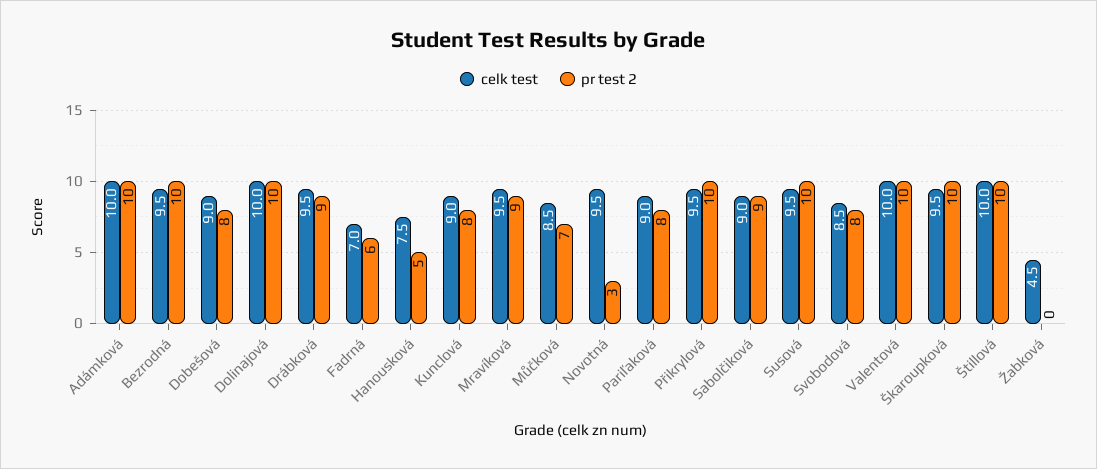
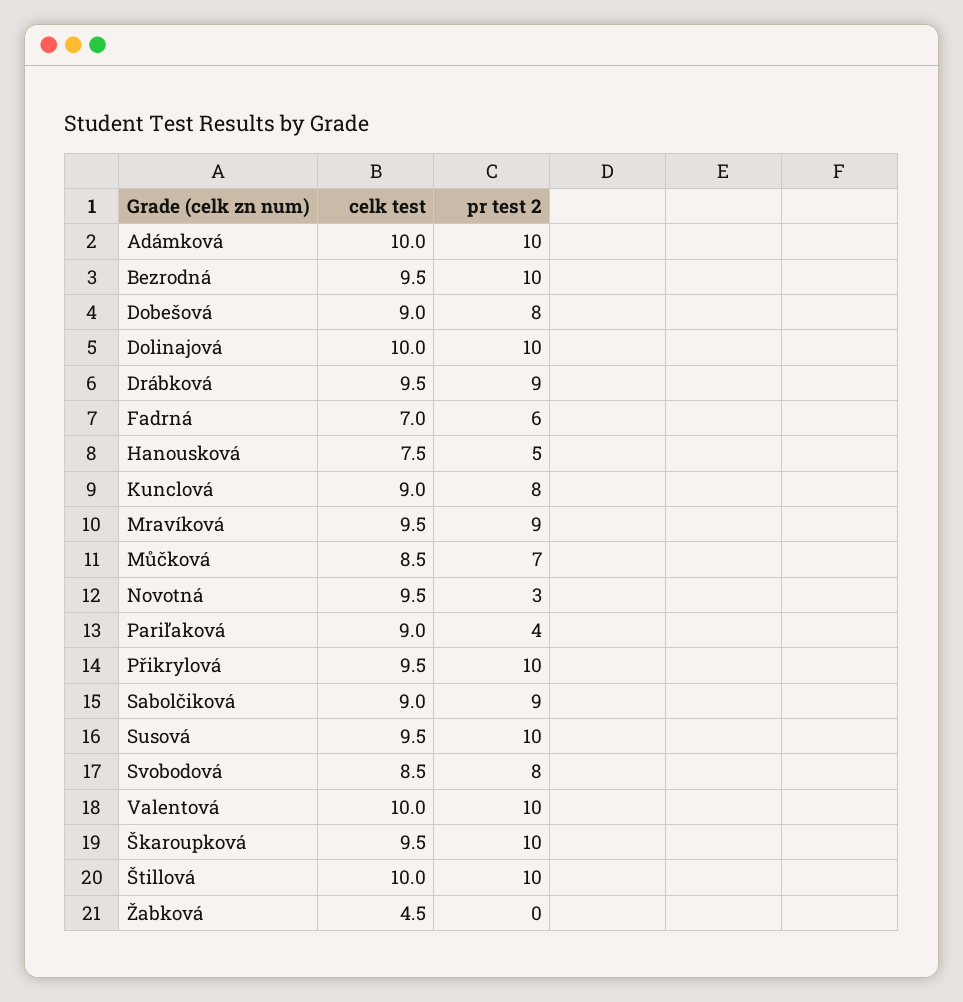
pr test 2, Pariľaková: 8 -> 4

